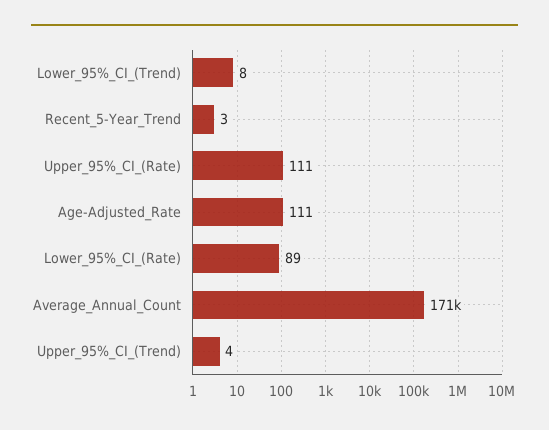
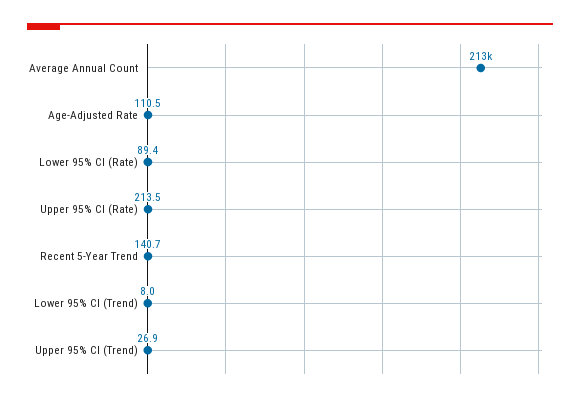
Recent_5-Year_Trend: 3 -> 140.7
Upper_95%_CI_(Rate): 111 -> 213.5
Average_Annual_Count: 171000 -> 213000
Upper_95%_CI_(Trend): 4 -> 26.9

